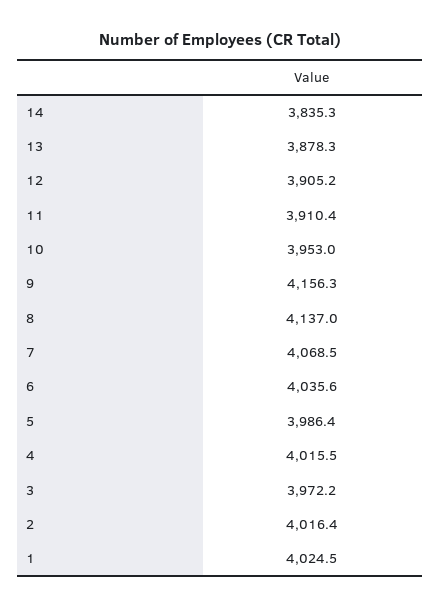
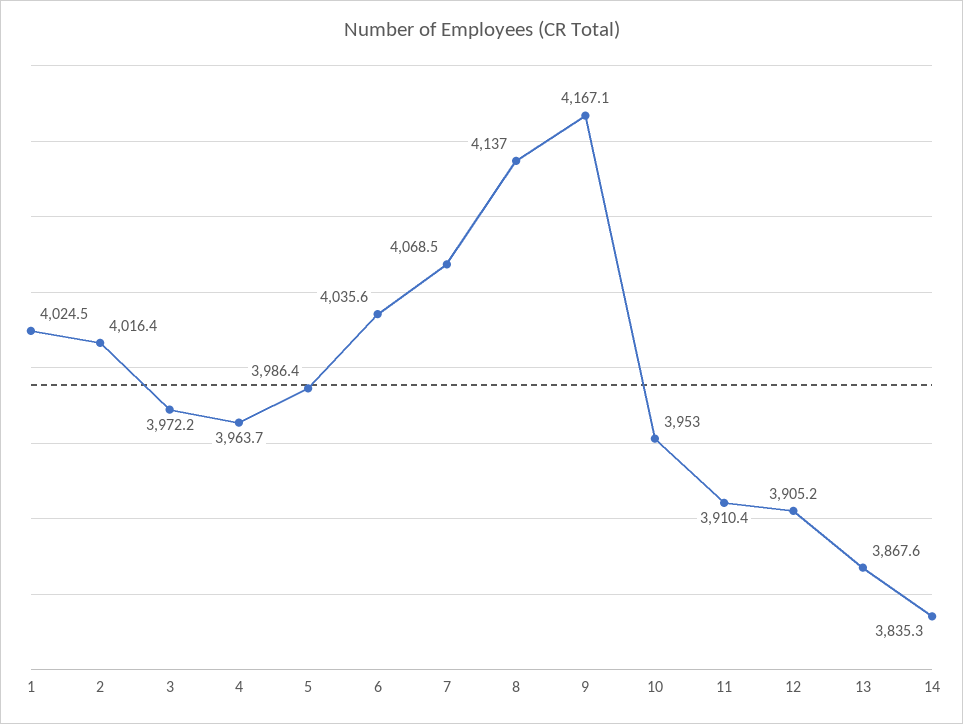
13: 3878.3 -> 3867.6
9: 4156.3 -> 4167.1
4: 4015.5 -> 3963.7

